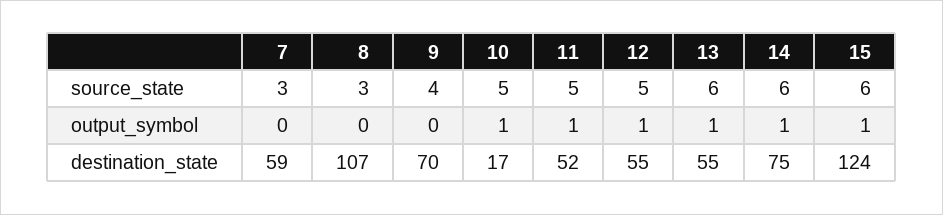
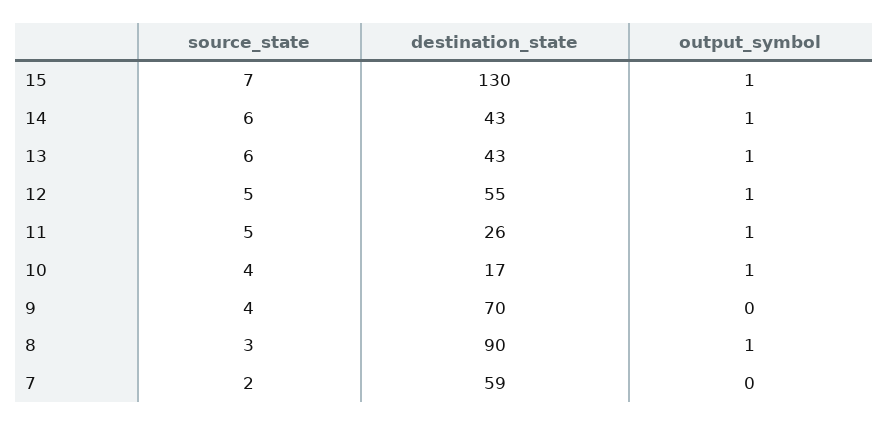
7, source_state: 3 -> 2
10, source_state: 5 -> 4
15, source_state: 6 -> 7
8, output_symbol: 0 -> 1
8, destination_state: 107 -> 90
11, destination_state: 52 -> 26
13, destination_state: 55 -> 43
14, destination_state: 75 -> 43
15, destination_state: 124 -> 130

